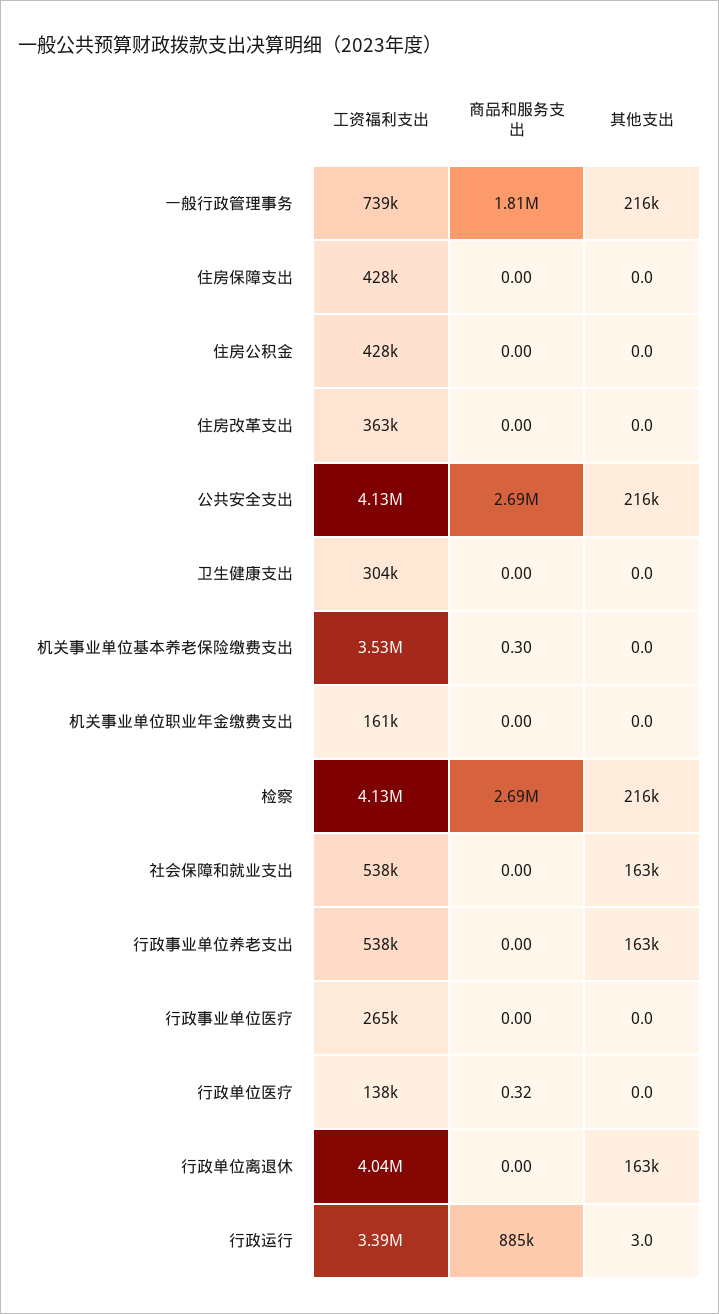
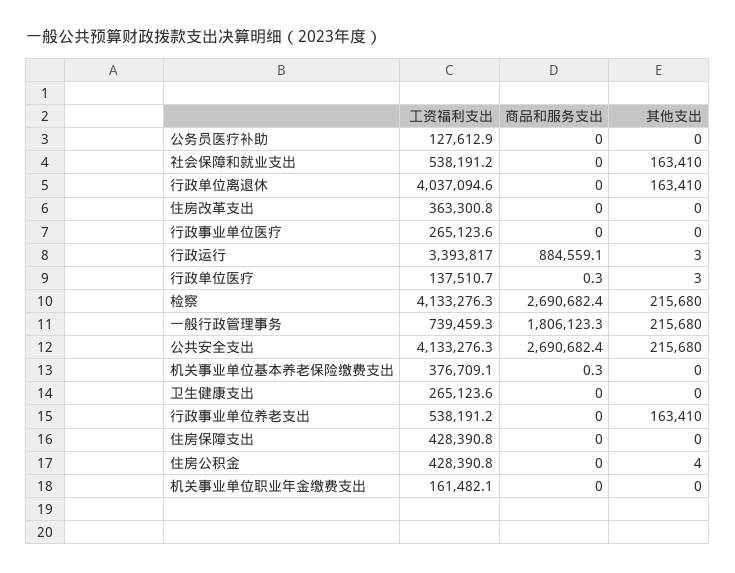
其他支出, 住房公积金: 0 -> 4
工资福利支出, 卫生健康支出: 304000 -> 265123.6
工资福利支出, 机关事业单位基本养老保险缴费支出: 3530000 -> 376709.1
其他支出, 行政单位医疗: 0 -> 3
工资福利支出, 公务员医疗补助: none -> 127612.9
商品和服务支出, 公务员医疗补助: none -> 0
其他支出, 公务员医疗补助: none -> 0

